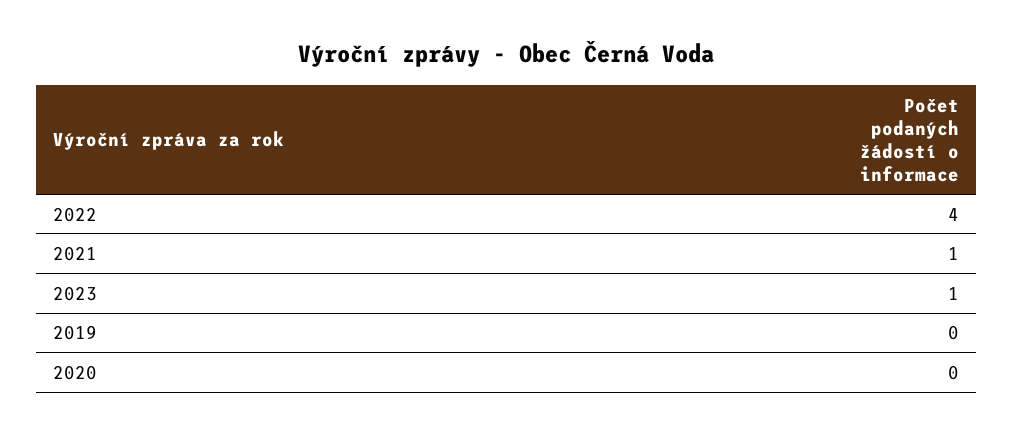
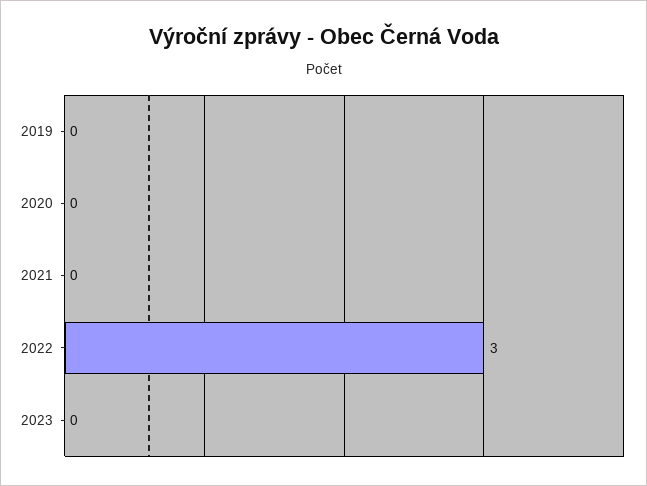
2022: 4 -> 3
2021: 1 -> 0
2023: 1 -> 0

